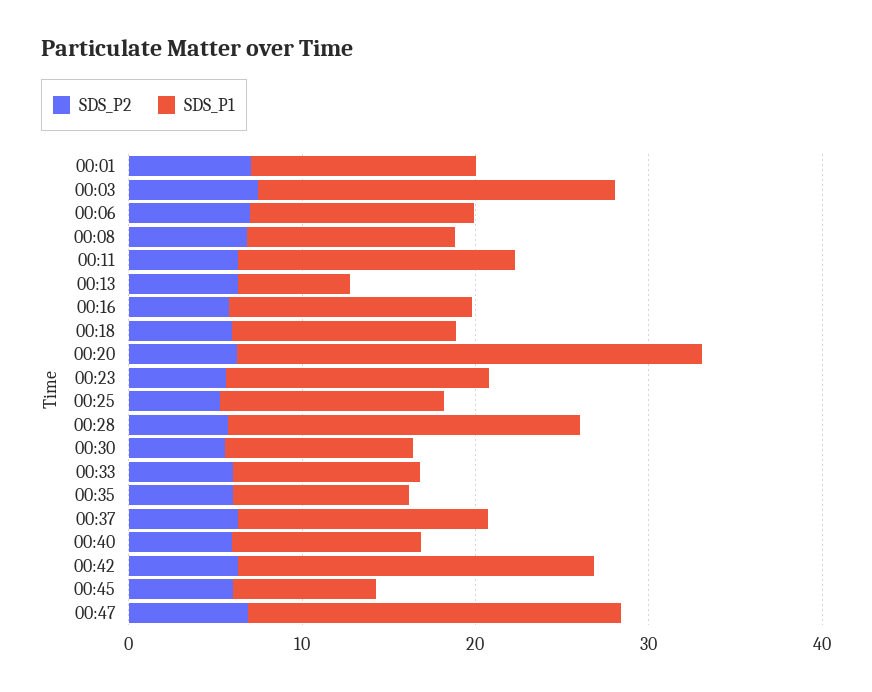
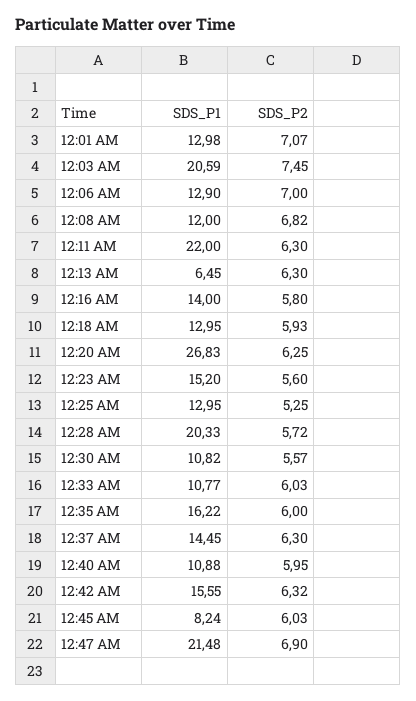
SDS_P1, 00:11: 16 -> 22
SDS_P1, 00:35: 10 -> 16.22
SDS_P1, 00:42: 20 -> 15.55

